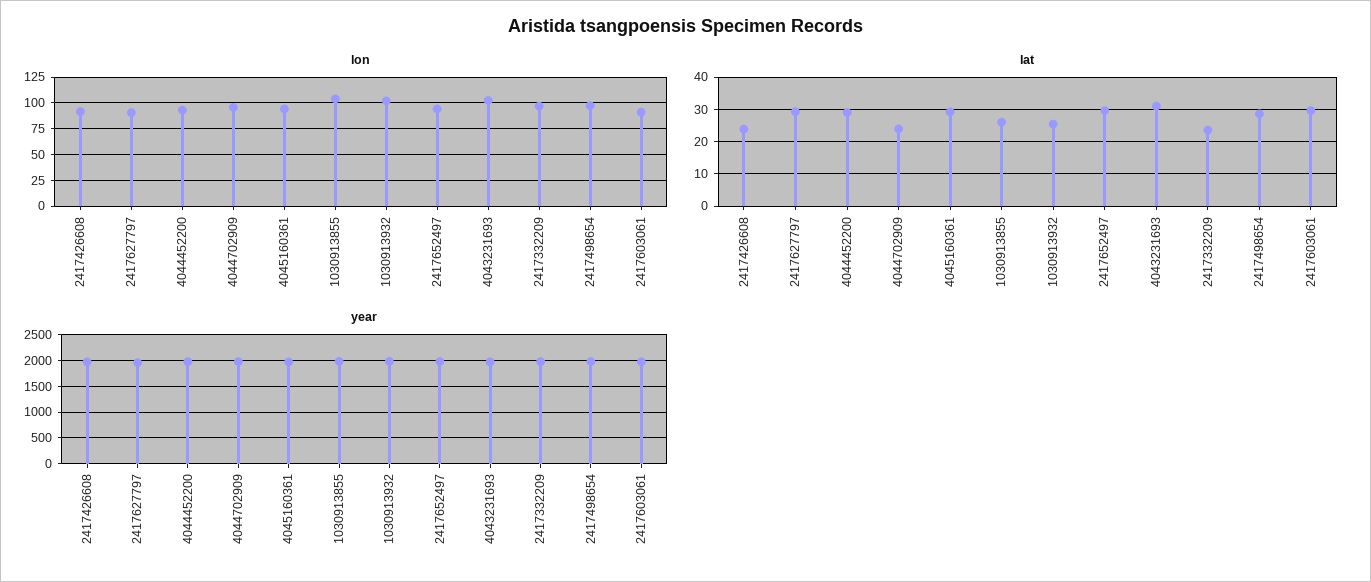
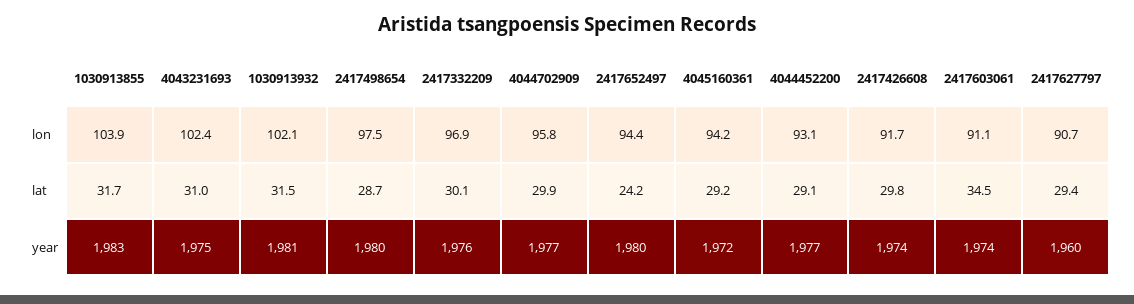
lat, 2417426608: 24 -> 29.8
lat, 4044702909: 24 -> 29.9
lat, 1030913855: 26 -> 31.7
lat, 1030913932: 26 -> 31.5
lat, 2417652497: 30 -> 24.2
lat, 2417332209: 24 -> 30.1
lat, 2417603061: 30 -> 34.5

